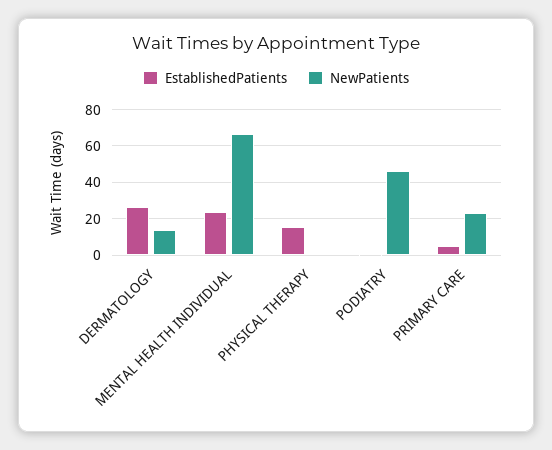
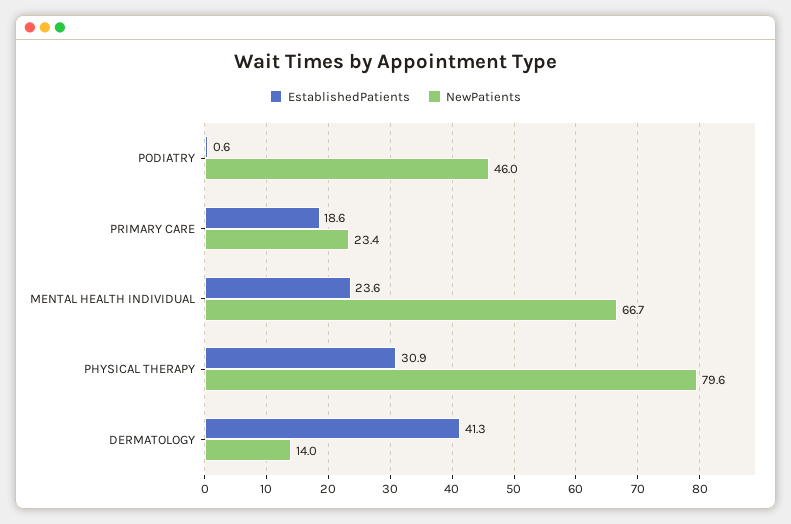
EstablishedPatients, DERMATOLOGY: 25 -> 41.3
EstablishedPatients, PHYSICAL THERAPY: 15 -> 30.9
NewPatients, PHYSICAL THERAPY: 0 -> 79.6
EstablishedPatients, PRIMARY CARE: 5 -> 18.6

